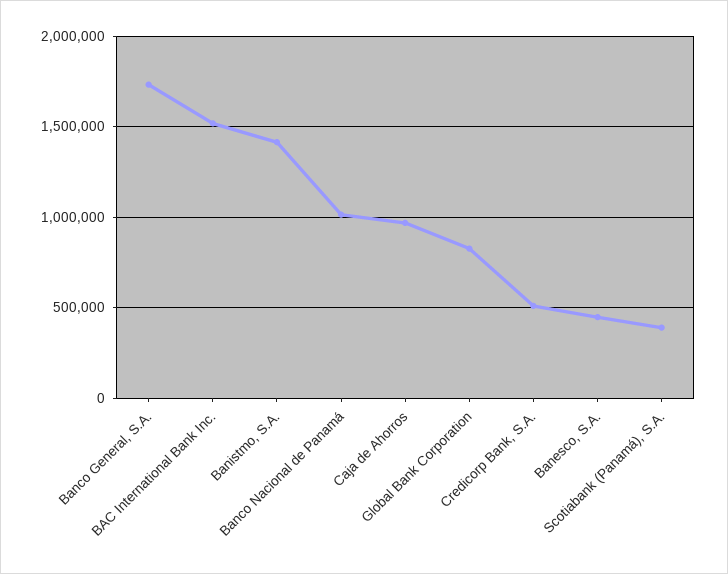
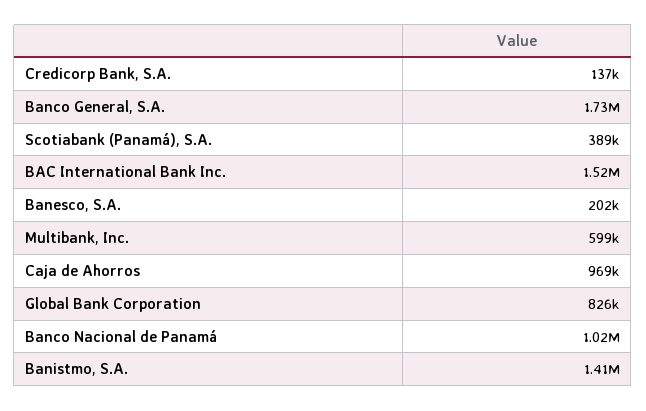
Credicorp Bank, S.A.: 500000 -> 137000
Banesco, S.A.: 450000 -> 202000
Multibank, Inc.: none -> 599000

